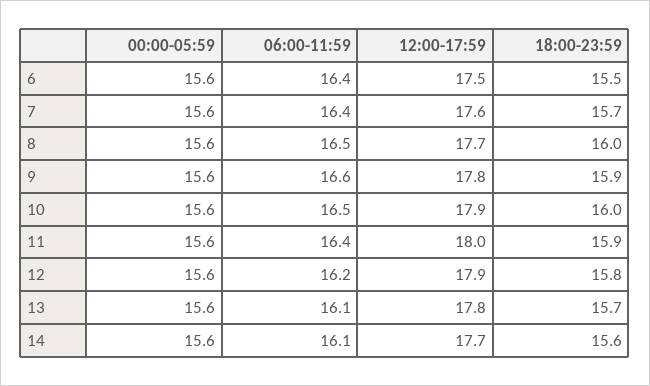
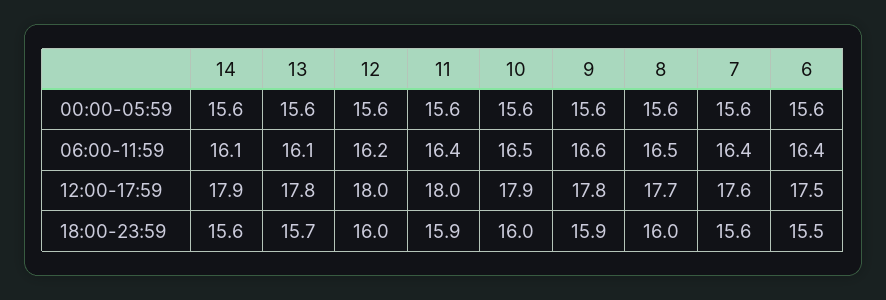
18:00-23:59, 7: 15.7 -> 15.6
12:00-17:59, 12: 17.9 -> 18
18:00-23:59, 12: 15.8 -> 16
12:00-17:59, 14: 17.7 -> 17.9

